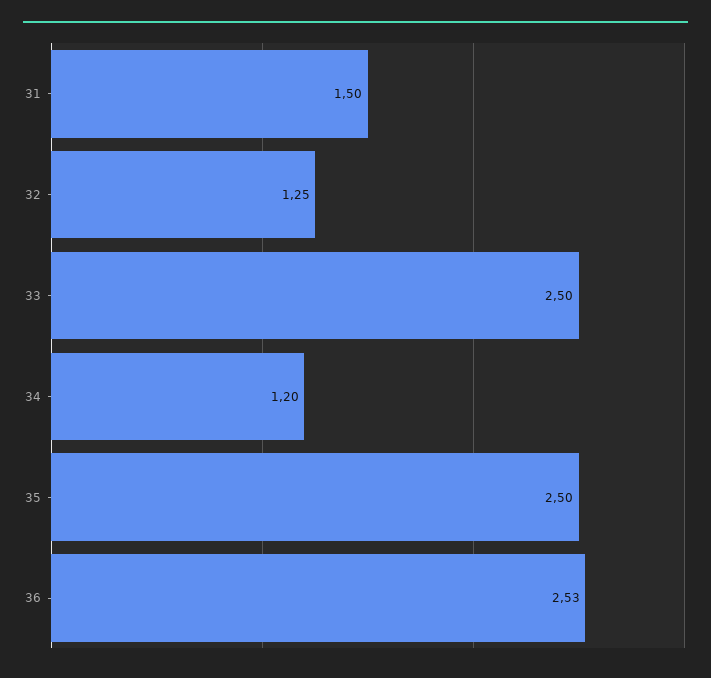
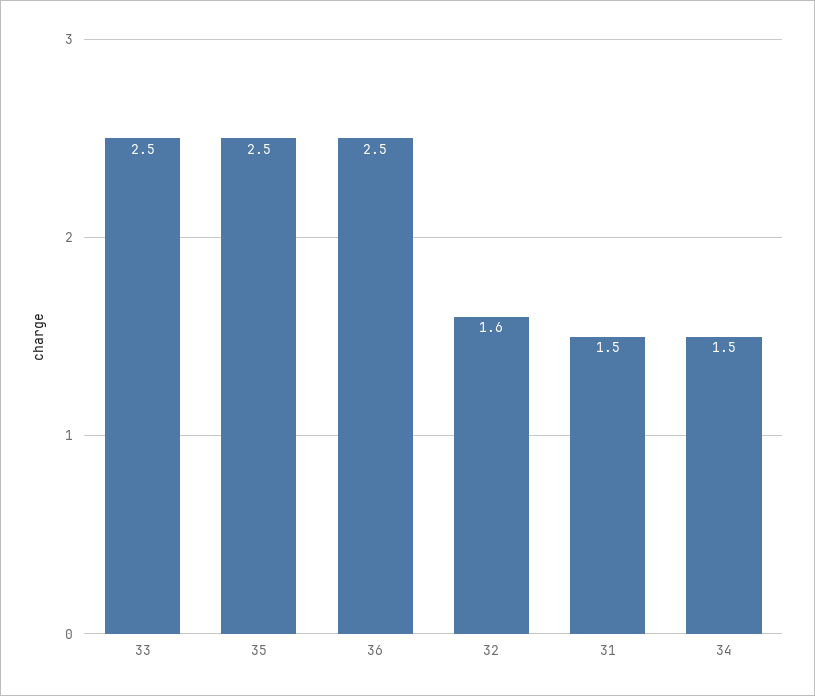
32: 1.25 -> 1.6
34: 1.2 -> 1.5
36: 2.53 -> 2.5

